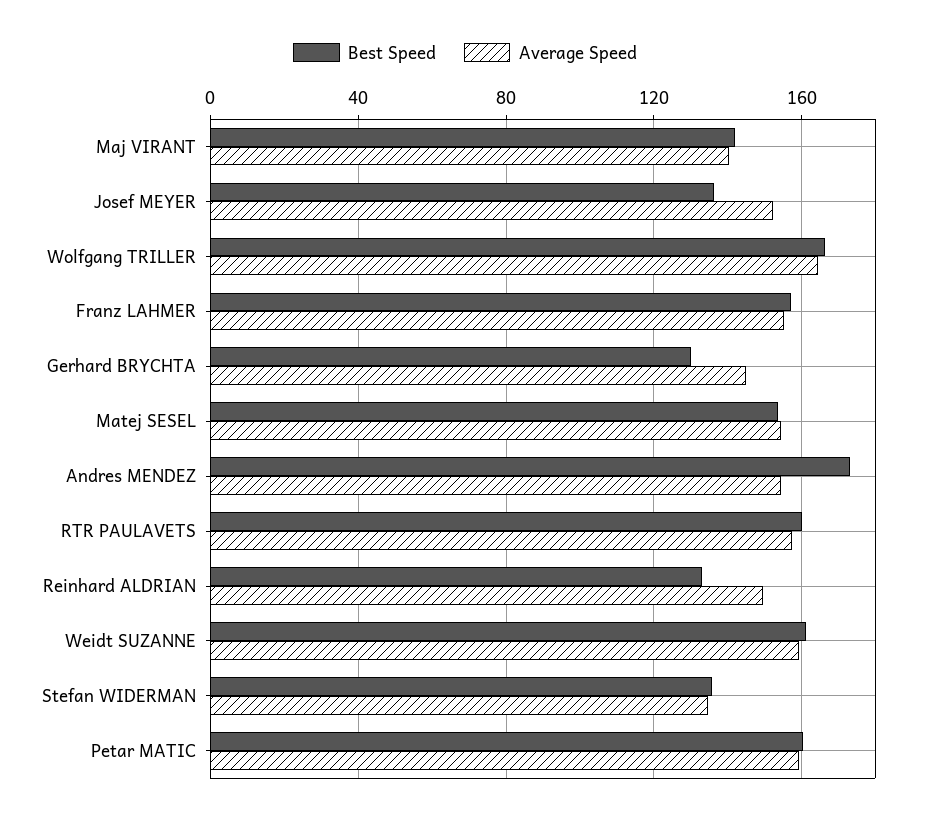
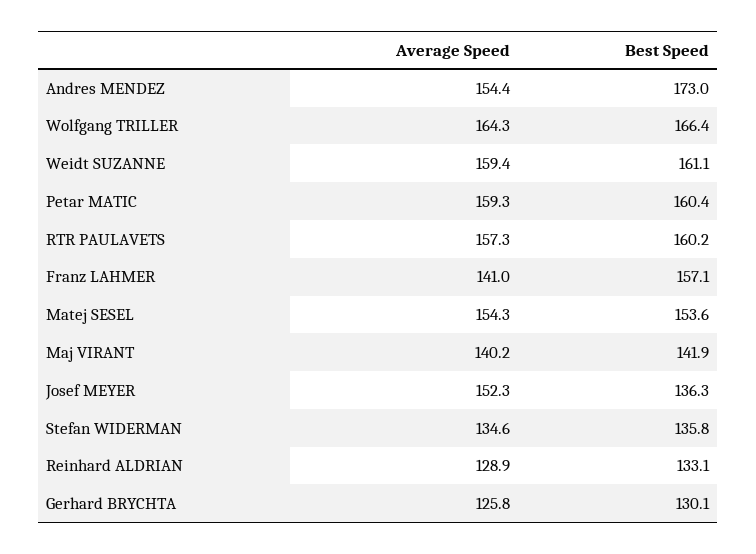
Average Speed, Franz LAHMER: 155 -> 141
Average Speed, Gerhard BRYCHTA: 145 -> 125.8
Average Speed, Reinhard ALDRIAN: 150 -> 128.9

